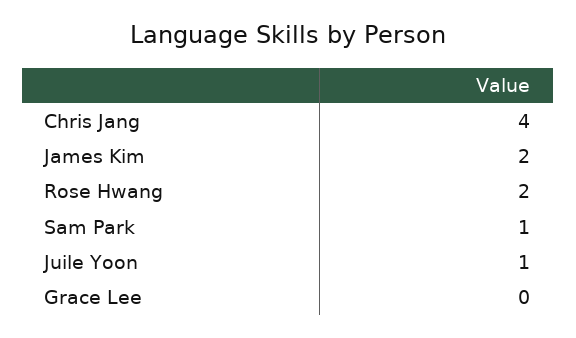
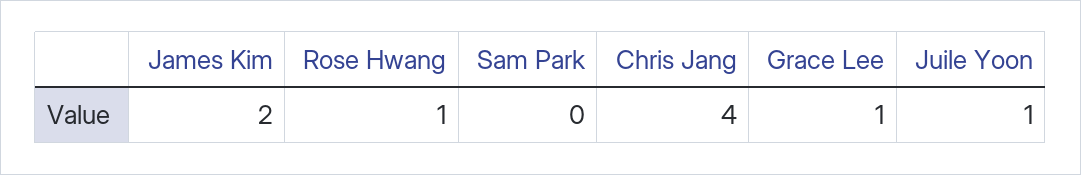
Rose Hwang: 2 -> 1
Sam Park: 1 -> 0
Grace Lee: 0 -> 1

